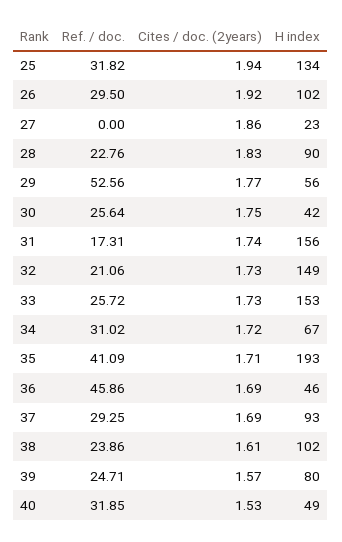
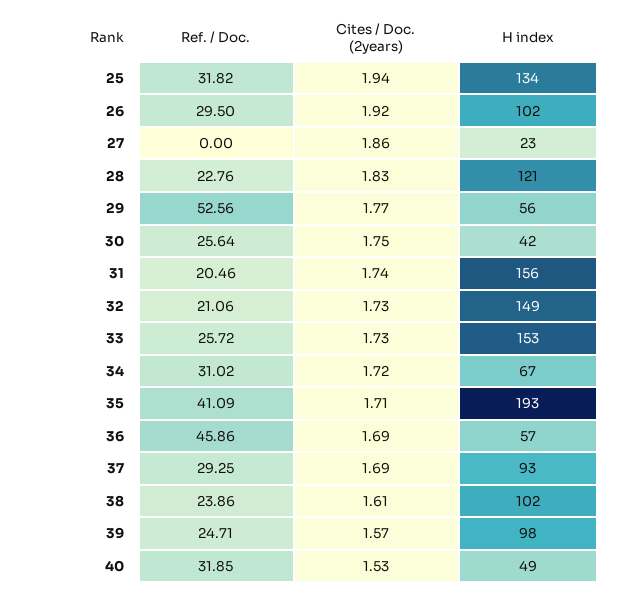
H index, 28: 90 -> 121
Ref. / doc., 31: 17.31 -> 20.46
H index, 36: 46 -> 57
H index, 39: 80 -> 98

